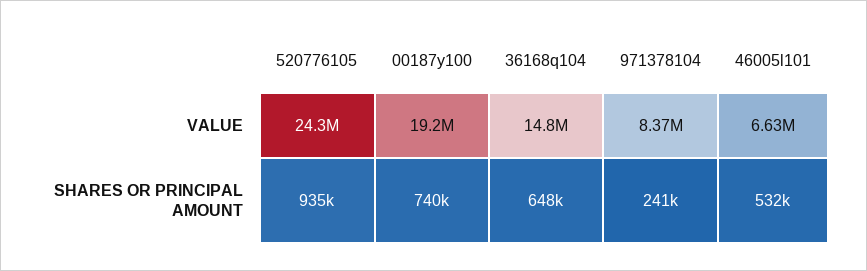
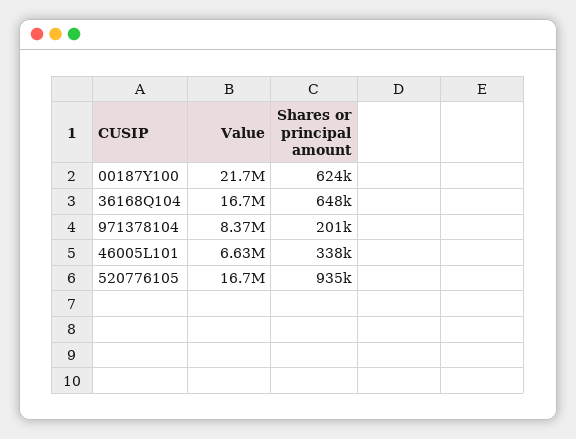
520776105, VALUE: 24300000 -> 16700000
00187y100, VALUE: 19200000 -> 21700000
36168q104, VALUE: 14800000 -> 16700000
00187y100, SHARES OR PRINCIPAL AMOUNT: 740000 -> 624000
971378104, SHARES OR PRINCIPAL AMOUNT: 241000 -> 201000
46005l101, SHARES OR PRINCIPAL AMOUNT: 532000 -> 338000

